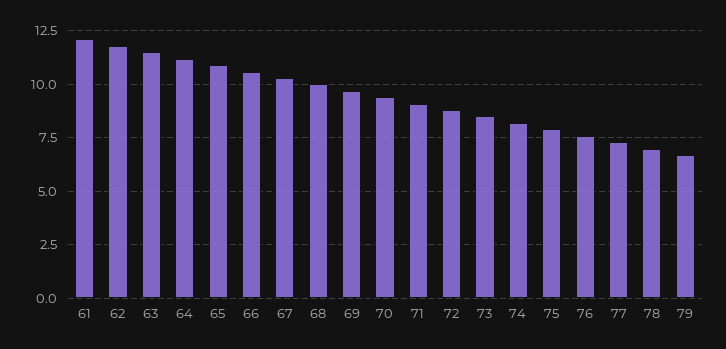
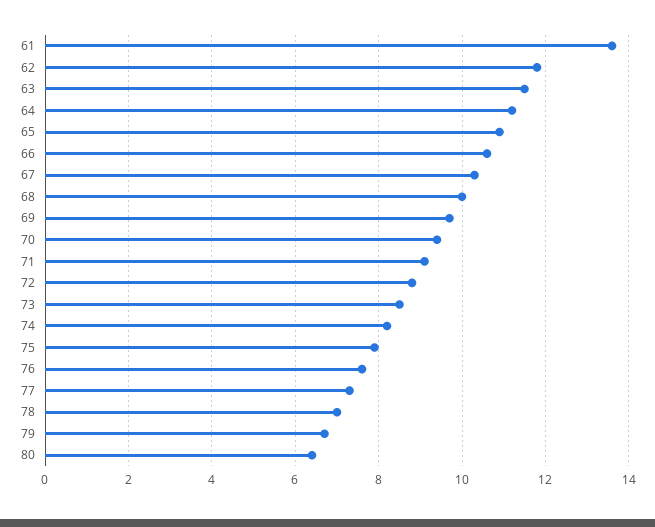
61: 12 -> 13.5
80: none -> 6.5

